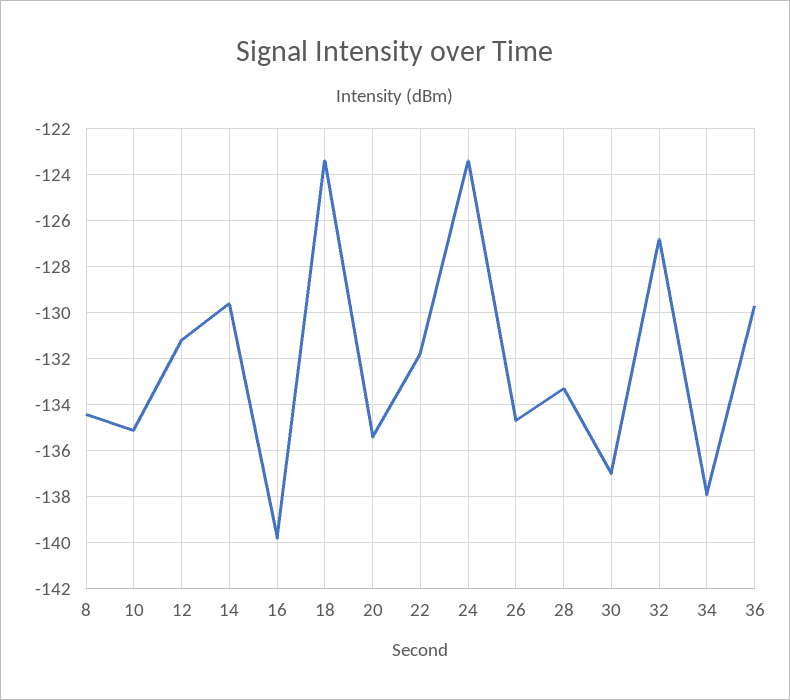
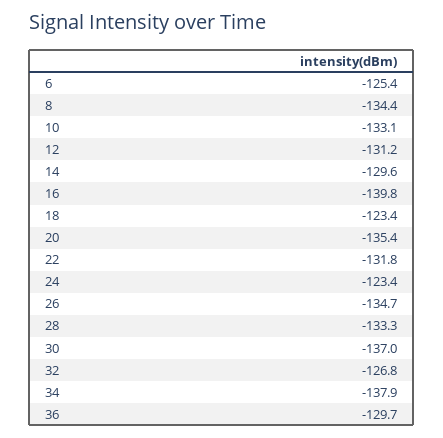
10: -135 -> -133.1
6: none -> -125.4

